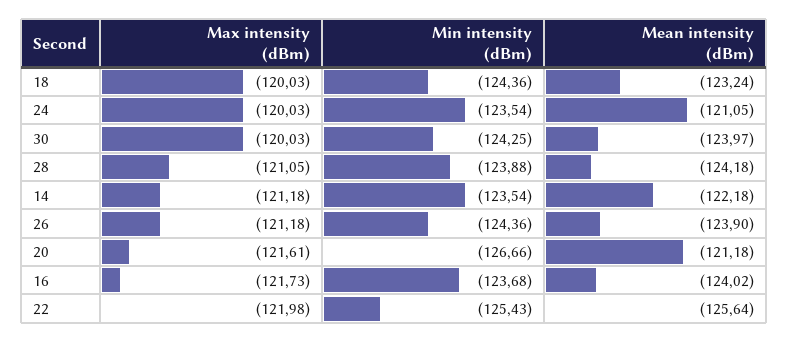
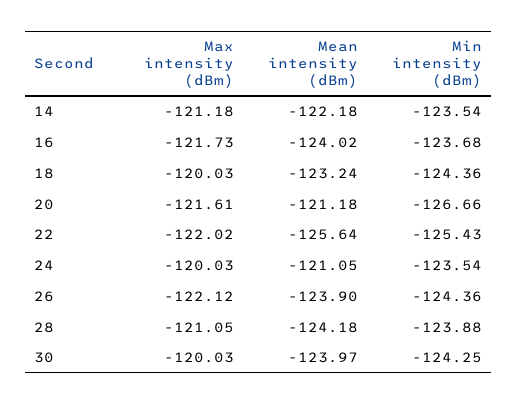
Max intensity (dBm), 26: -121.18 -> -122.12
Max intensity (dBm), 22: -121.98 -> -122.02

